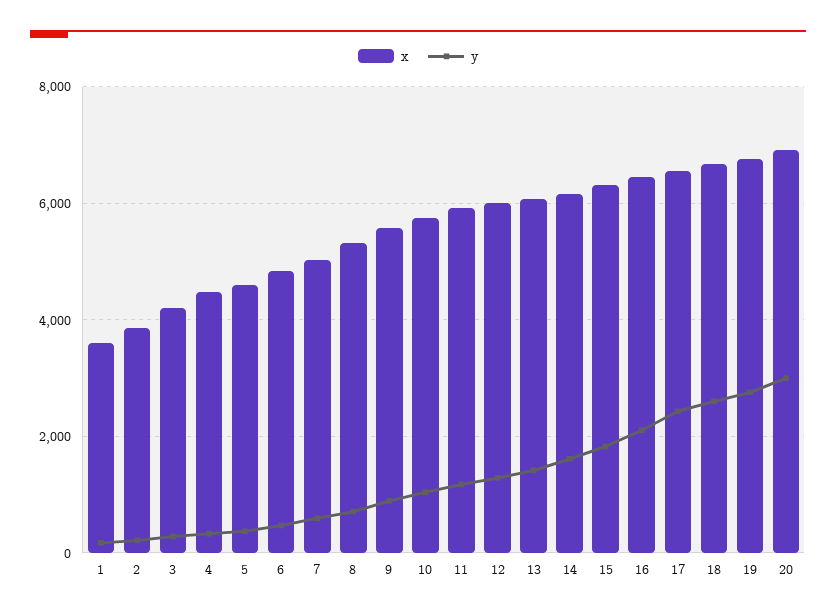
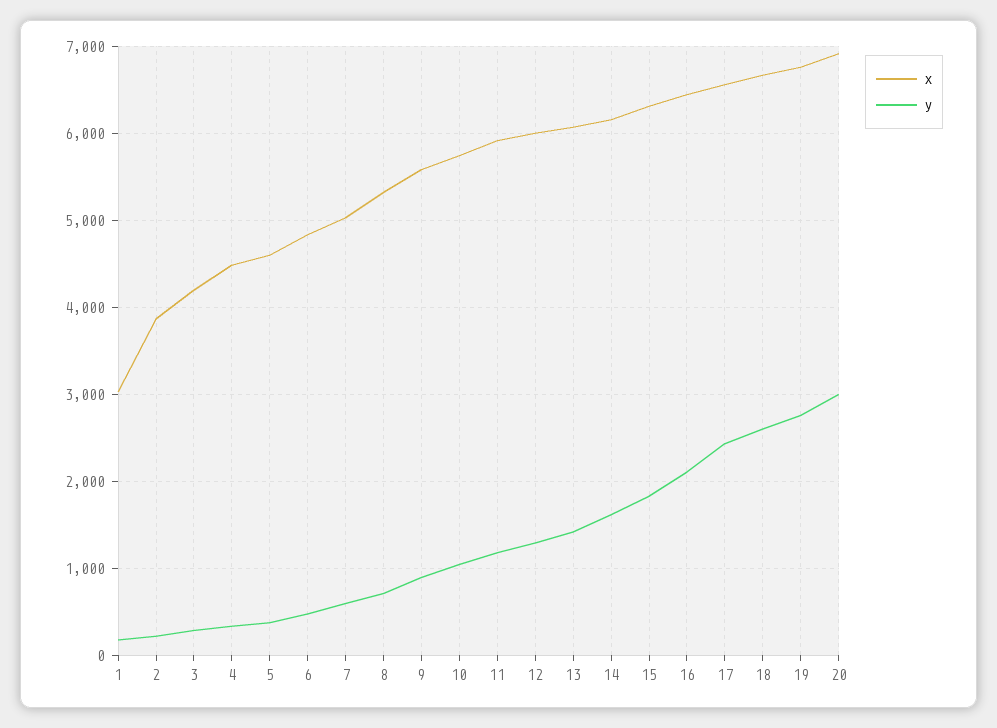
x, 1: 3600 -> 3000

